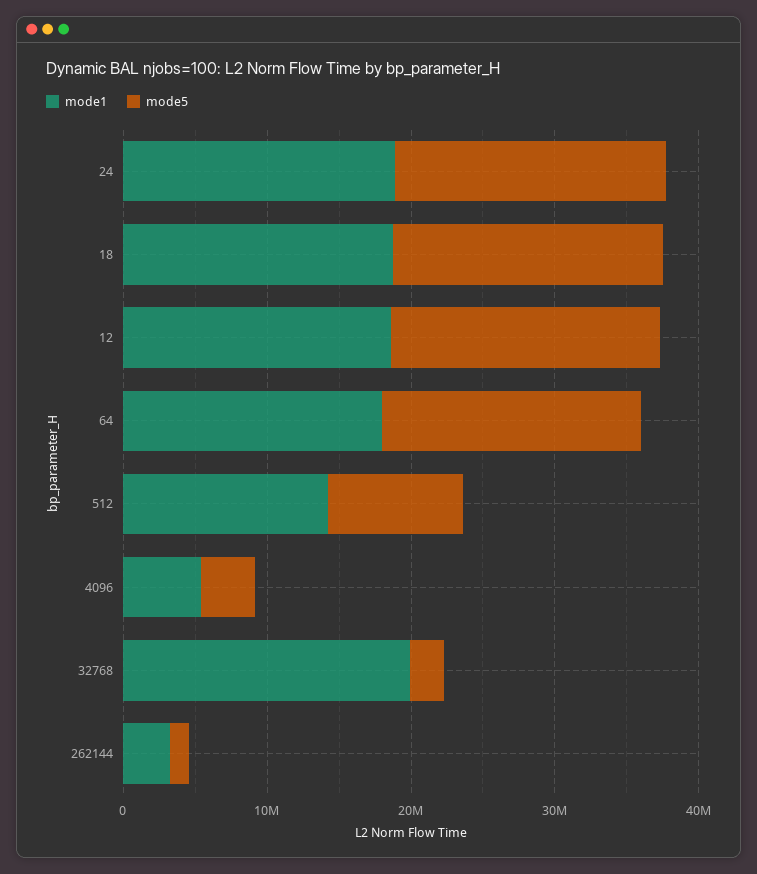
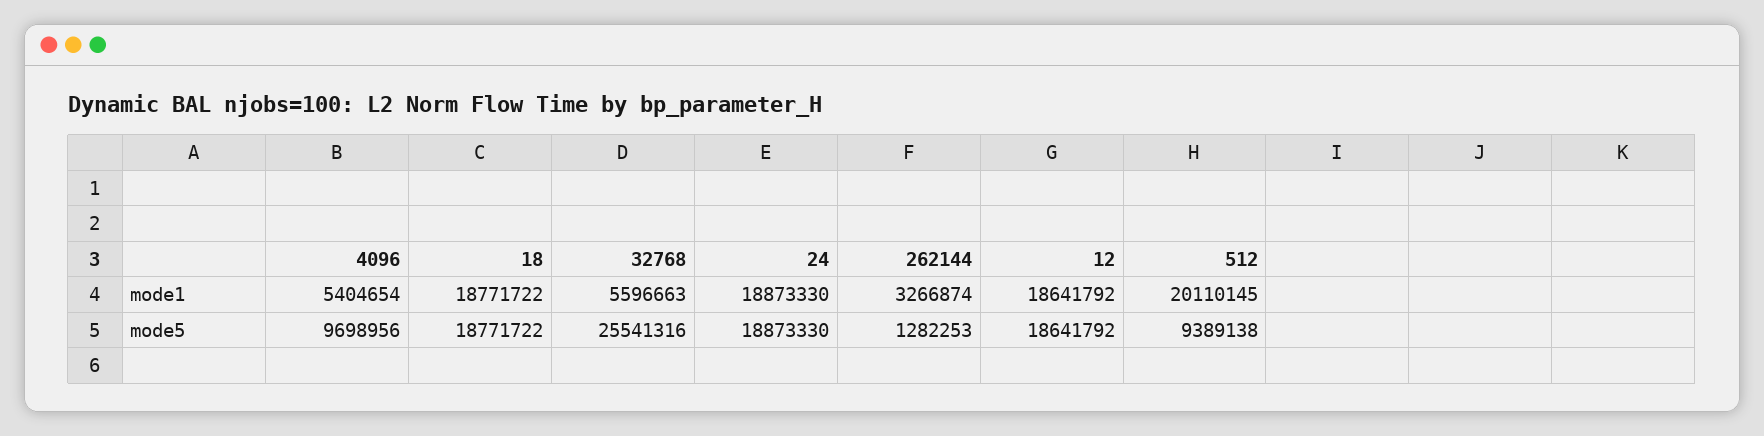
mode1, 64: 18000000 -> none
mode5, 64: 18000000 -> none
mode1, 512: 14000000 -> 20110145
mode5, 4096: 4000000 -> 9698956
mode1, 32768: 20000000 -> 5596663
mode5, 32768: 2000000 -> 25541316

